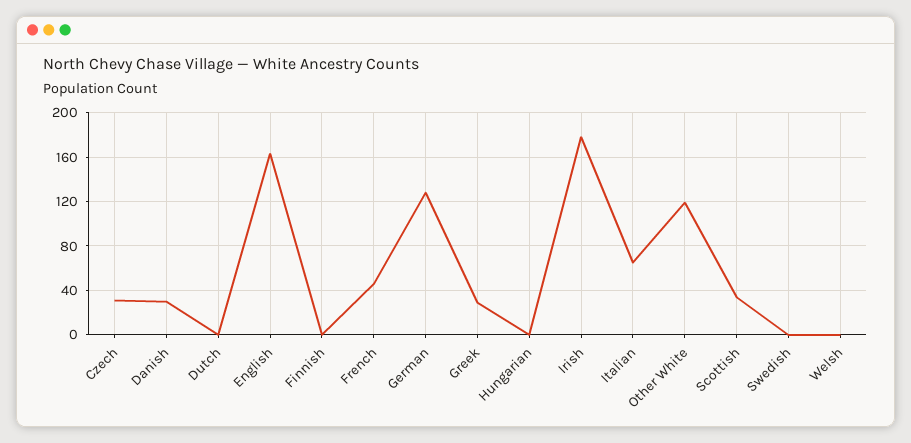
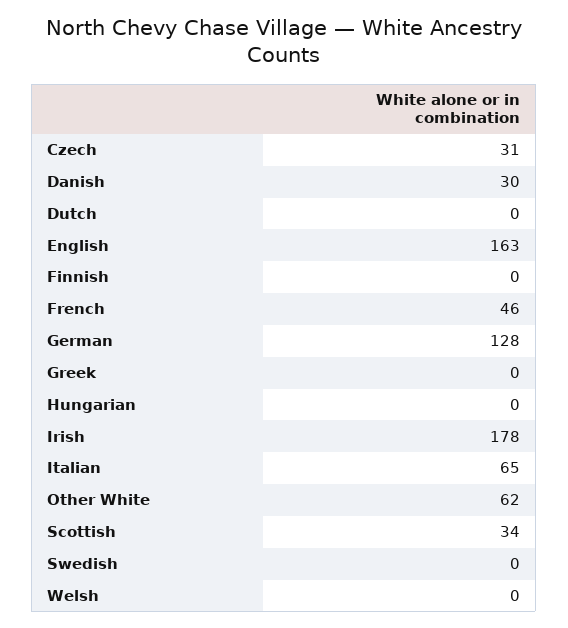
Greek: 30 -> 0
Other White: 120 -> 62

